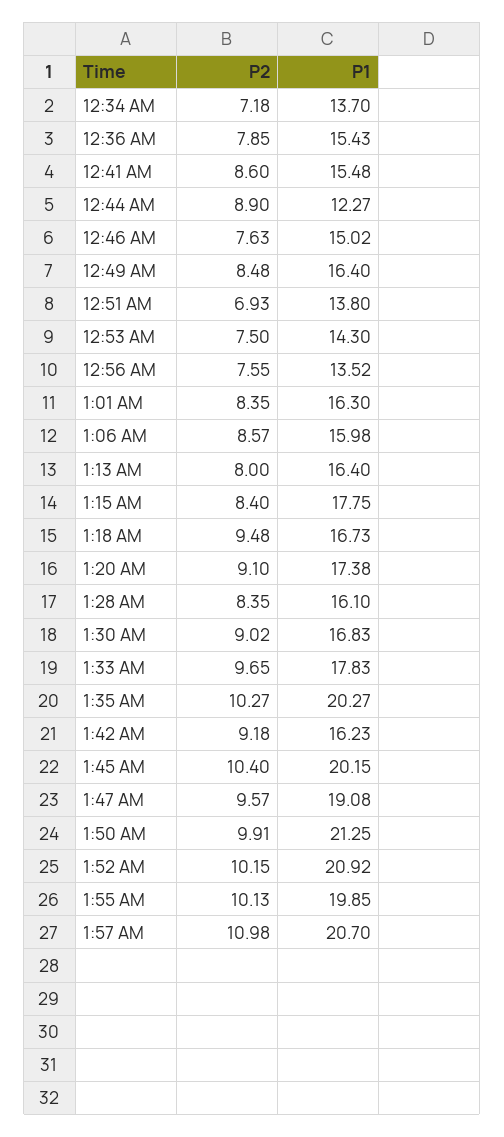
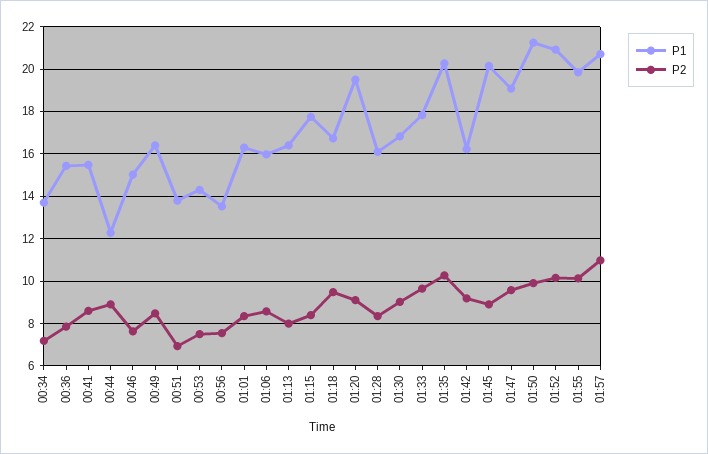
P1, 1:20 AM: 17.38 -> 19.5
P2, 1:45 AM: 10.4 -> 9

